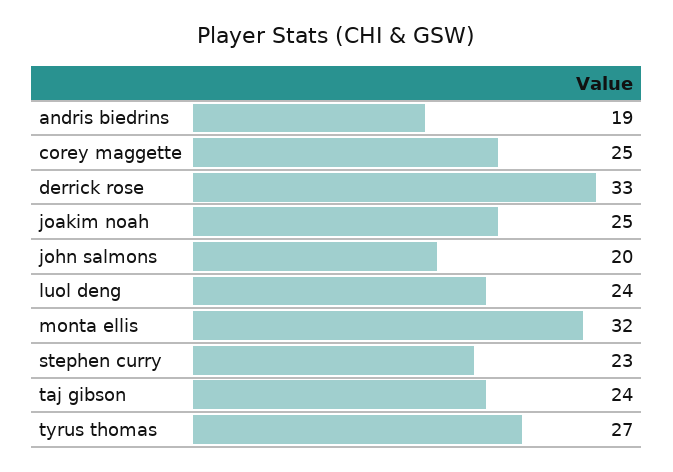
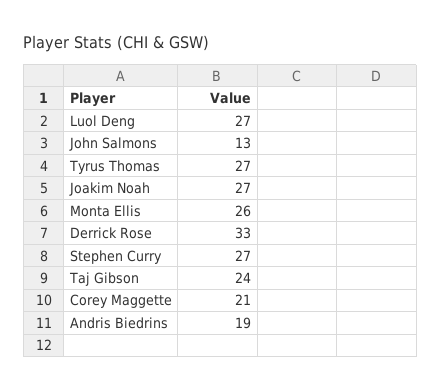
corey maggette: 25 -> 21
joakim noah: 25 -> 27
john salmons: 20 -> 13
luol deng: 24 -> 27
monta ellis: 32 -> 26
stephen curry: 23 -> 27

